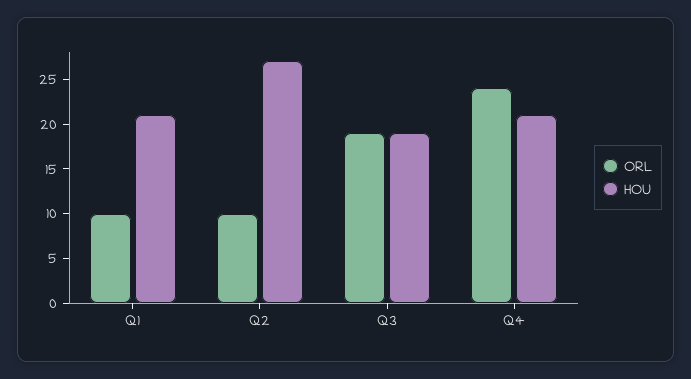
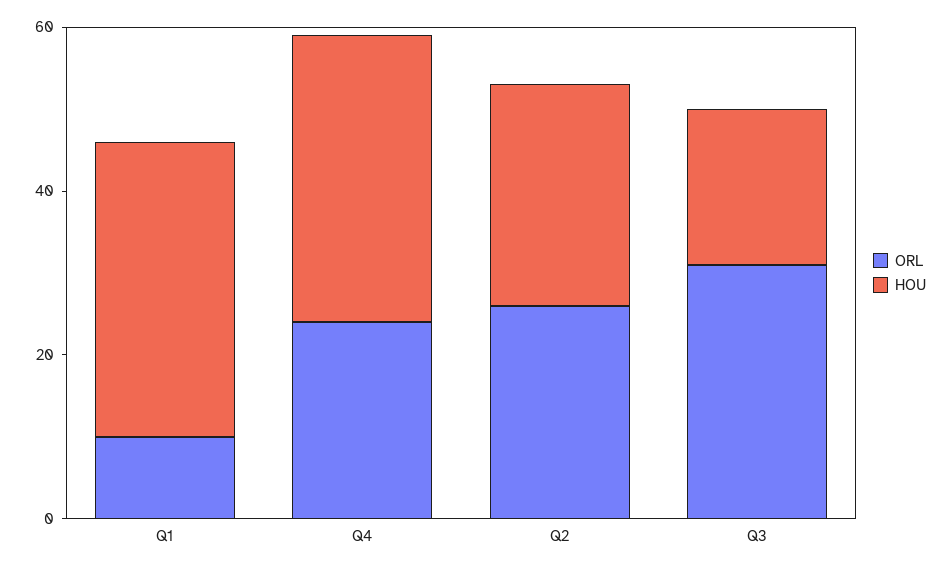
HOU, Q1: 21 -> 35
ORL, Q2: 10 -> 25
ORL, Q3: 19 -> 30
HOU, Q4: 21 -> 35

